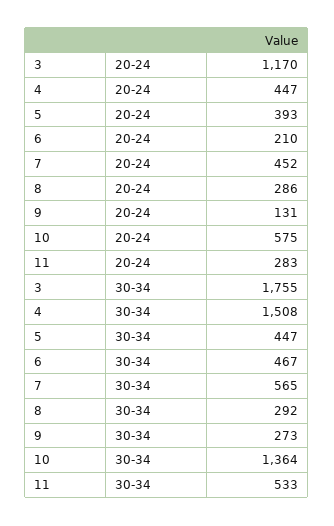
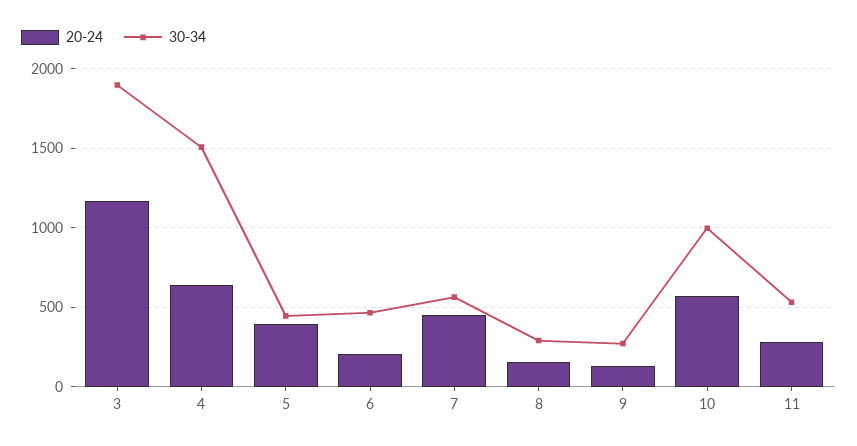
20-24, 4: 447 -> 650
20-24, 8: 286 -> 150
30-34, 3: 1755 -> 1900
30-34, 10: 1364 -> 1000

